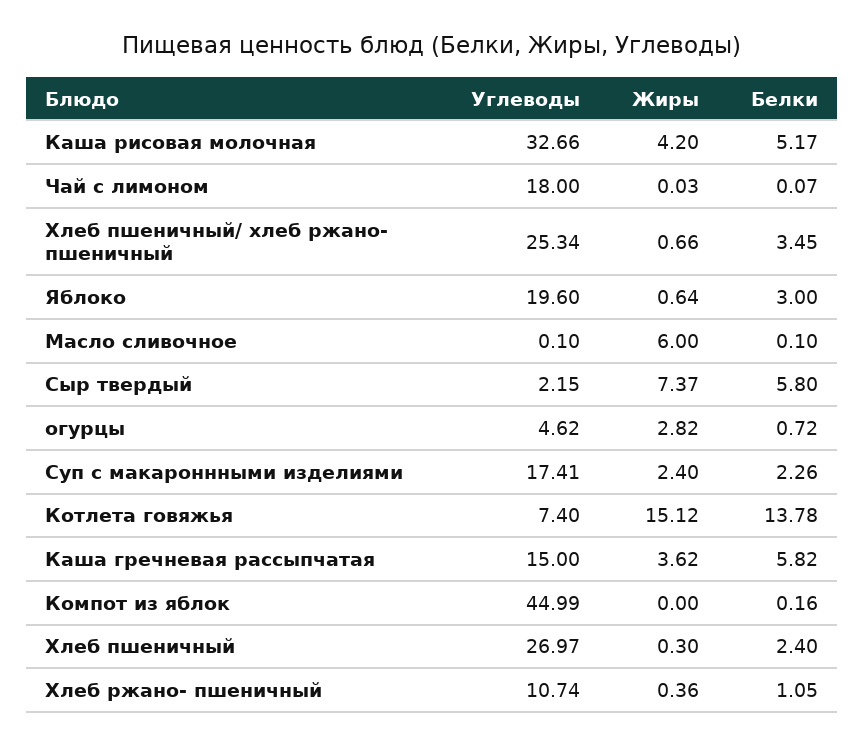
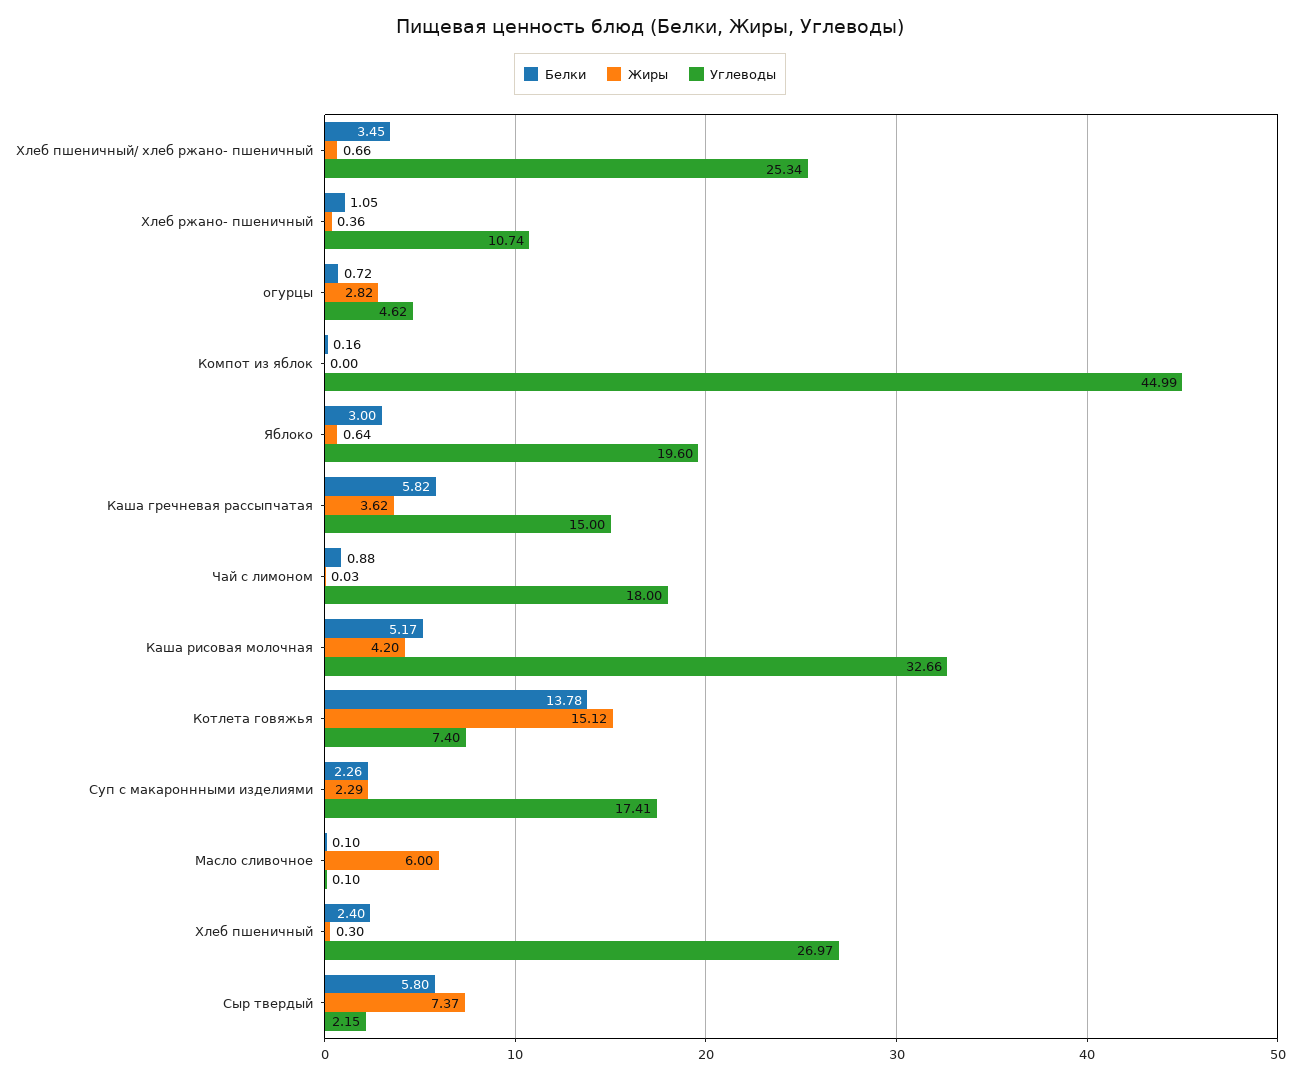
Белки, Чай с лимоном: 0.07 -> 0.88
Жиры, Суп с макароннными изделиями: 2.4 -> 2.29

